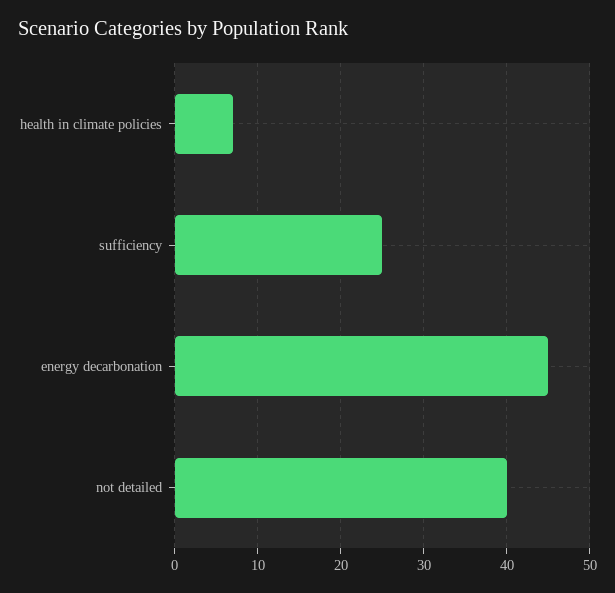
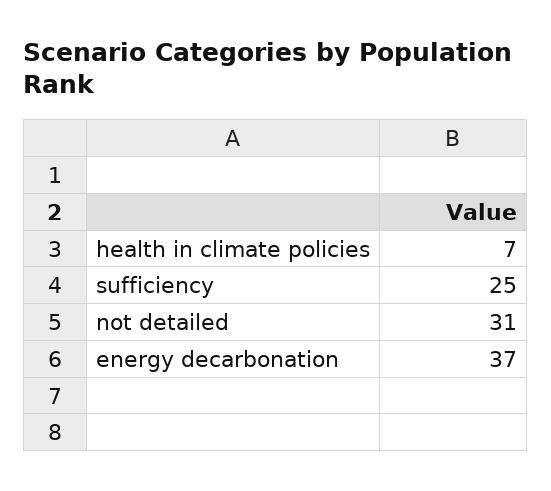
energy decarbonation: 45 -> 37
not detailed: 40 -> 31

